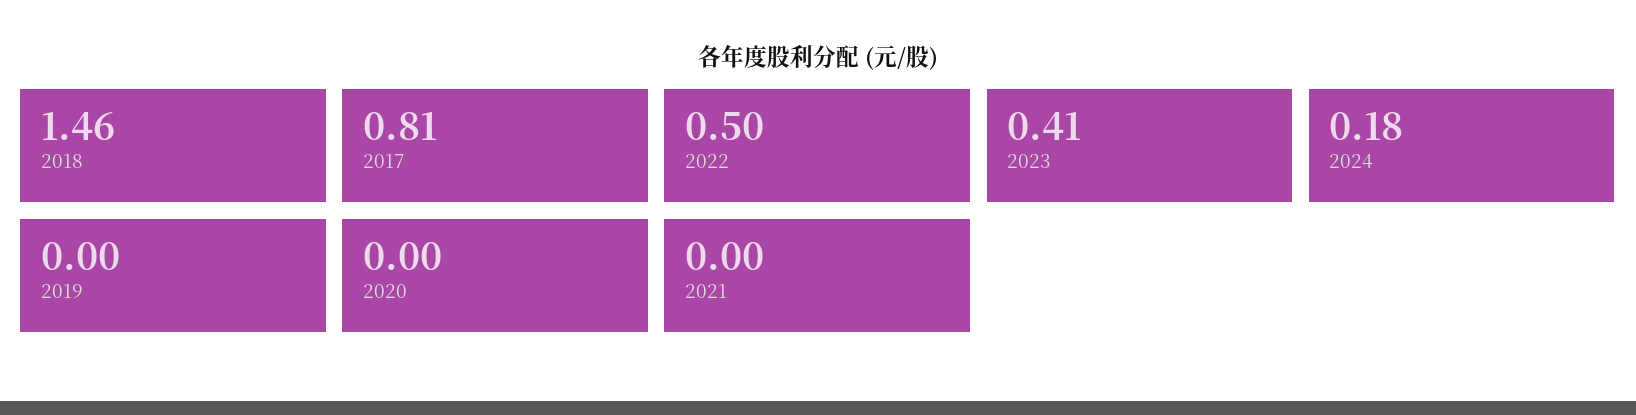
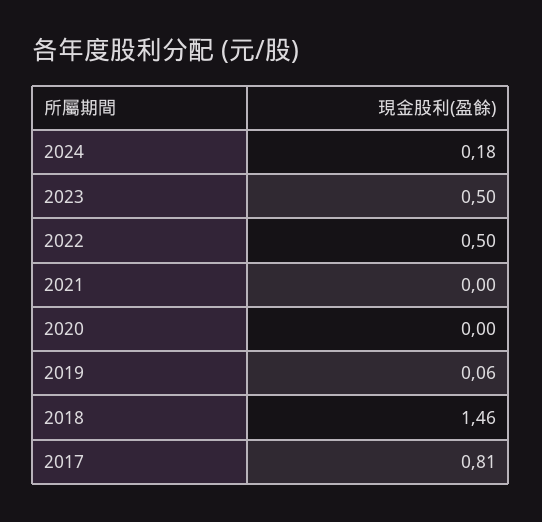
2023: 0.41 -> 0.5
2019: 0 -> 0.06

